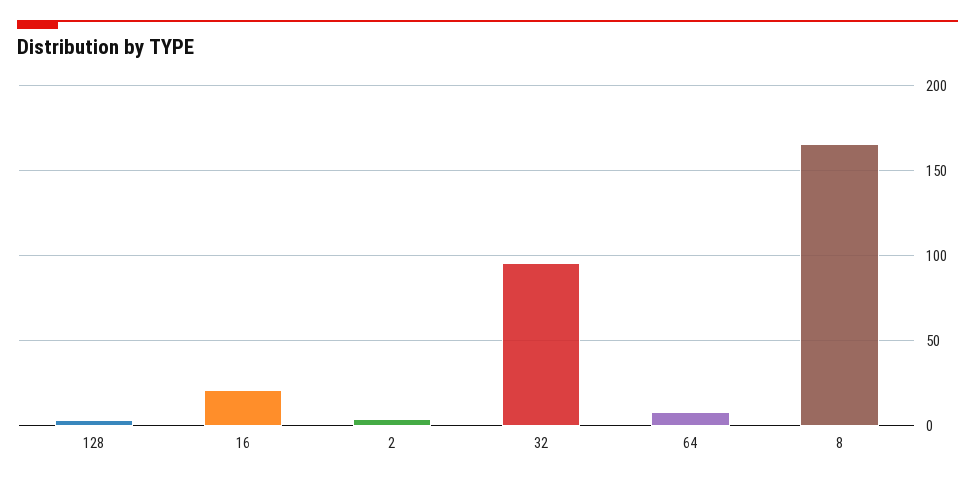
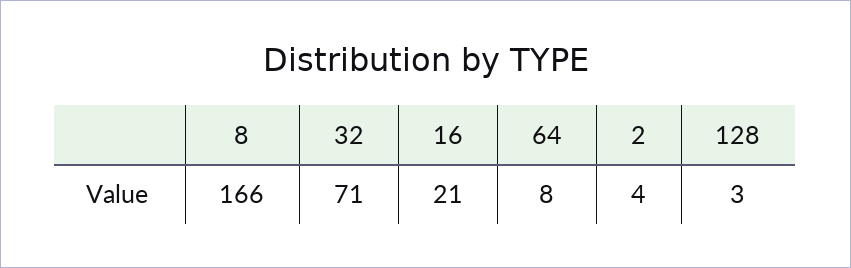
32: 95 -> 71

